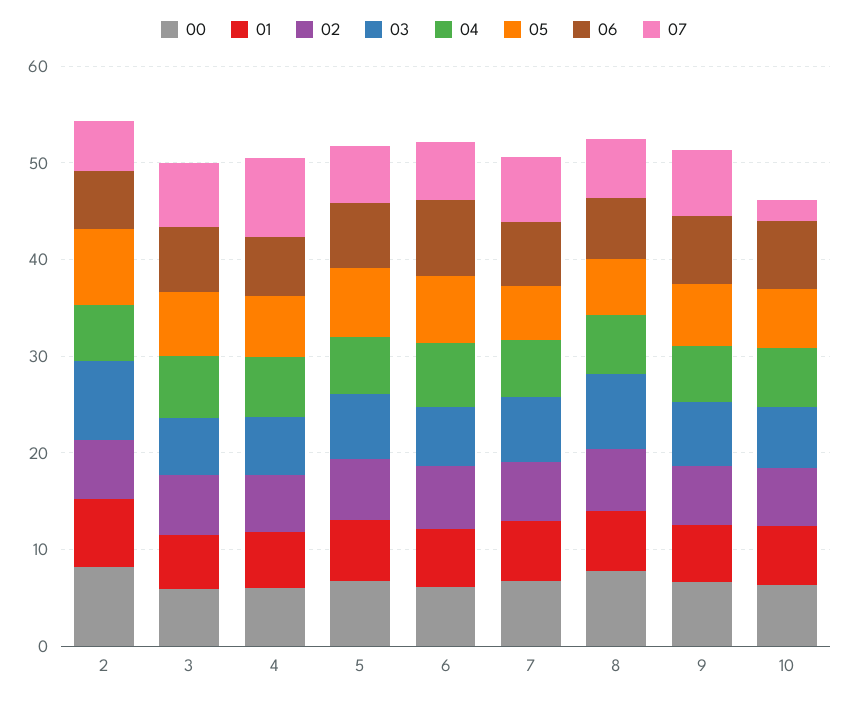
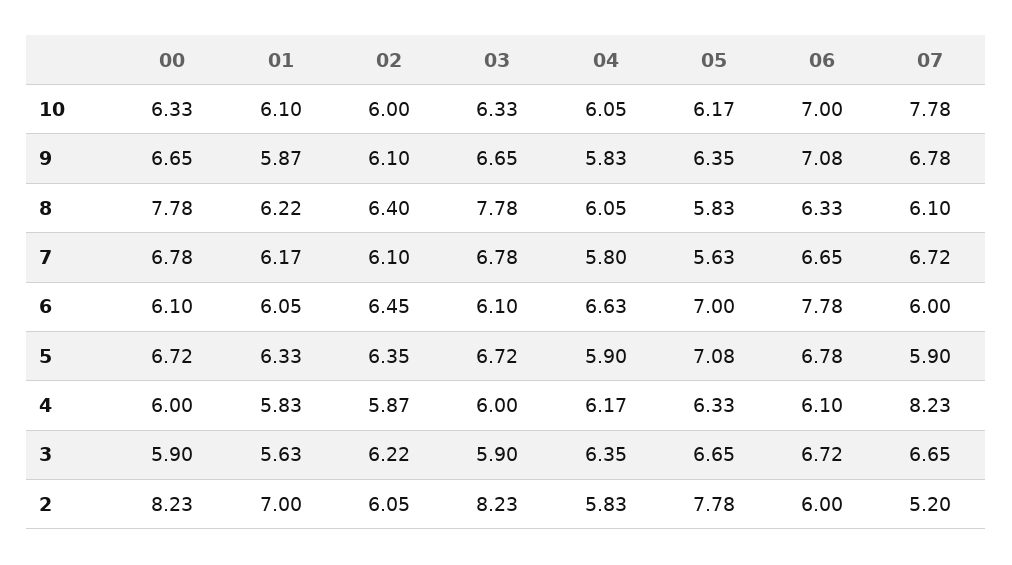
07, 10: 2 -> 7.78

